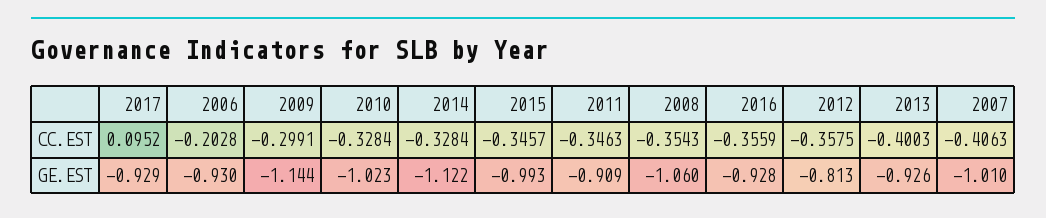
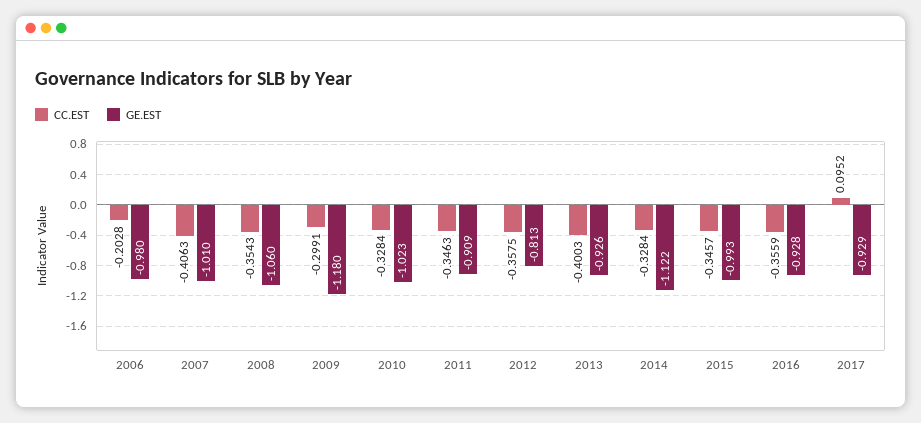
GE.EST, 2006: -0.93 -> -0.98
GE.EST, 2009: -1.144 -> -1.18

